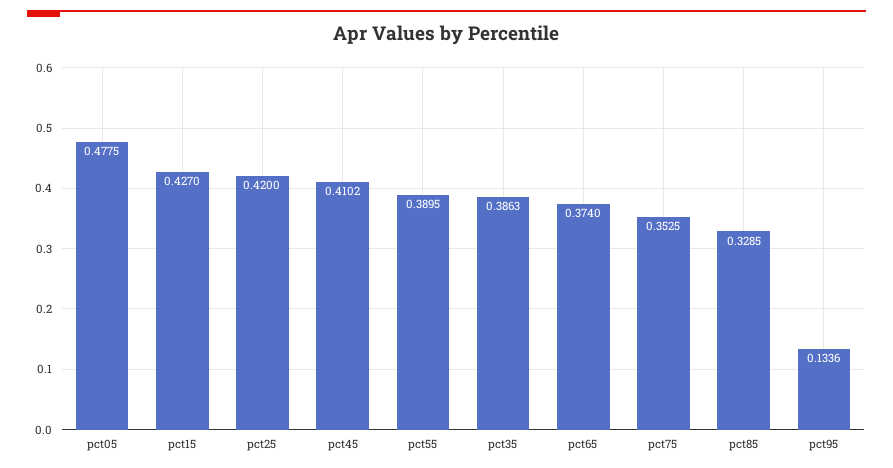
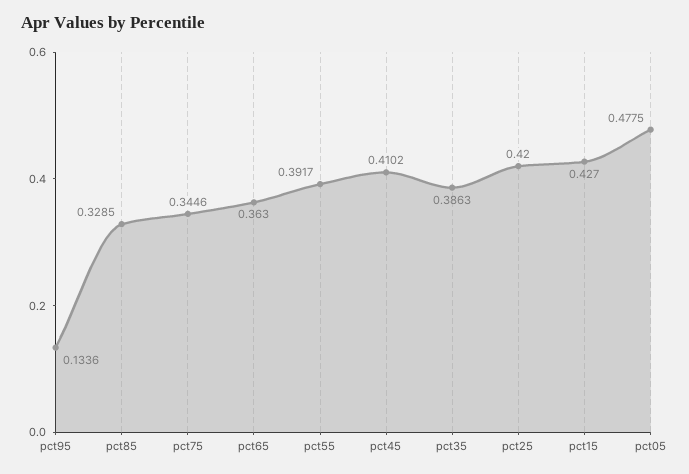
pct55: 0.3895 -> 0.3917
pct65: 0.374 -> 0.363
pct75: 0.3525 -> 0.3446

